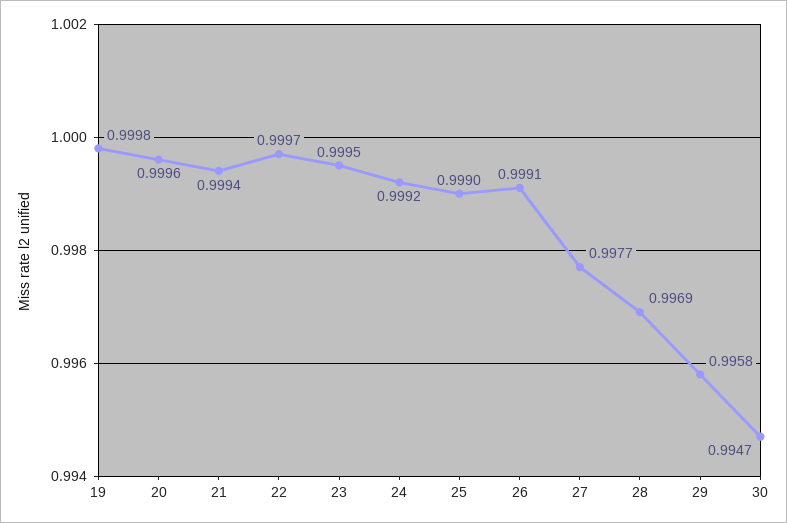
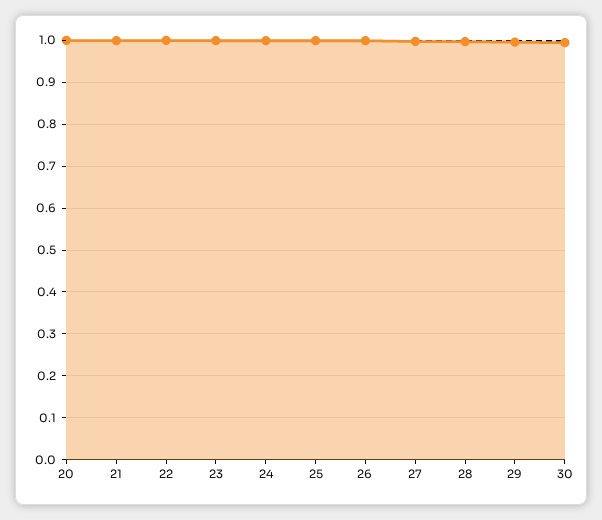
19: 0.9998 -> none

